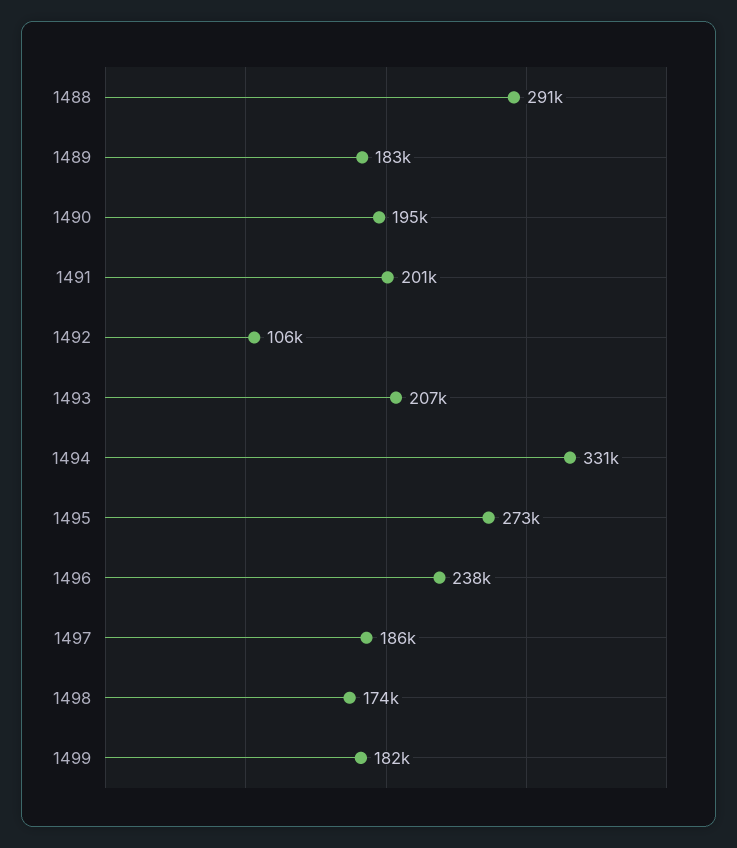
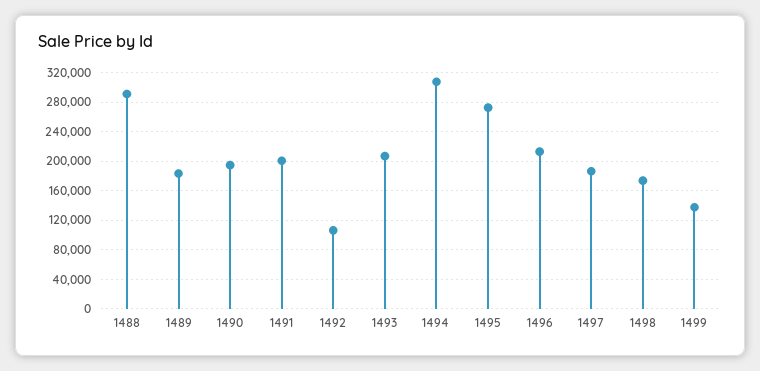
1494: 331000 -> 310000
1496: 238000 -> 210000
1499: 182000 -> 140000

